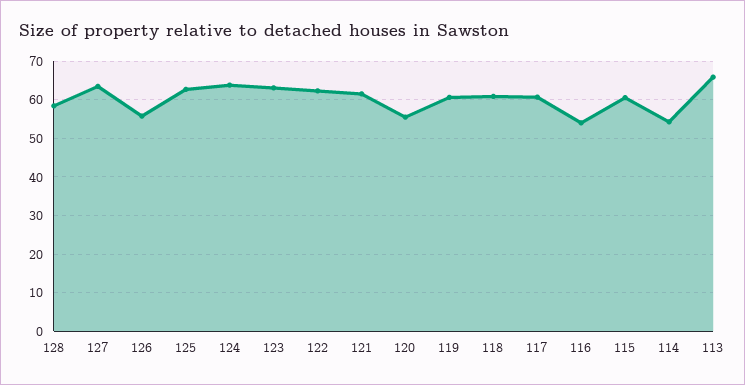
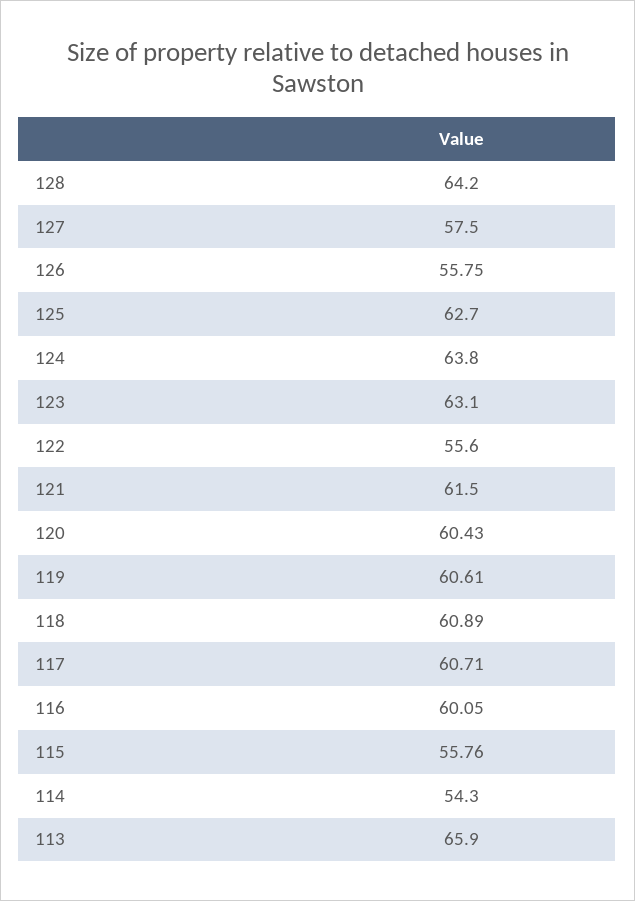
128: 58 -> 64.2
127: 64 -> 57.5
122: 62 -> 55.6
120: 56 -> 60.43
116: 54 -> 60.05
115: 60 -> 55.76

